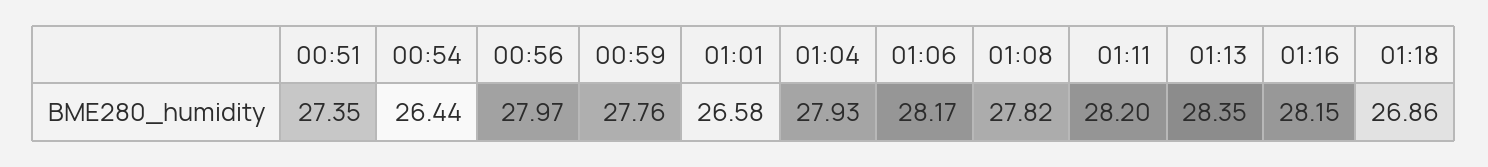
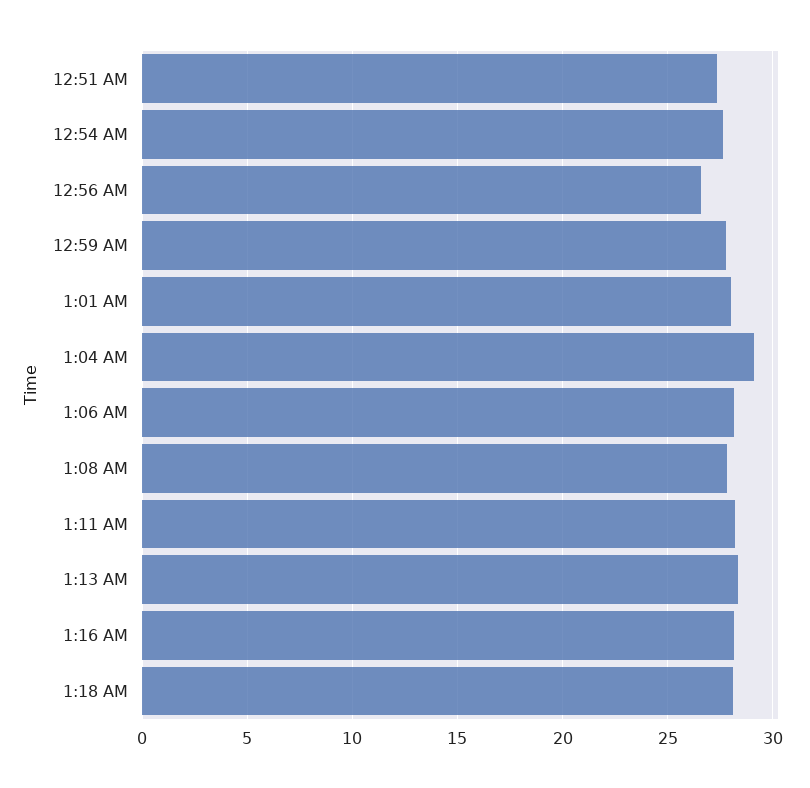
00:54: 26.44 -> 27.5
00:56: 27.97 -> 26.5
01:01: 26.58 -> 28
01:04: 27.93 -> 29
01:18: 26.86 -> 28

